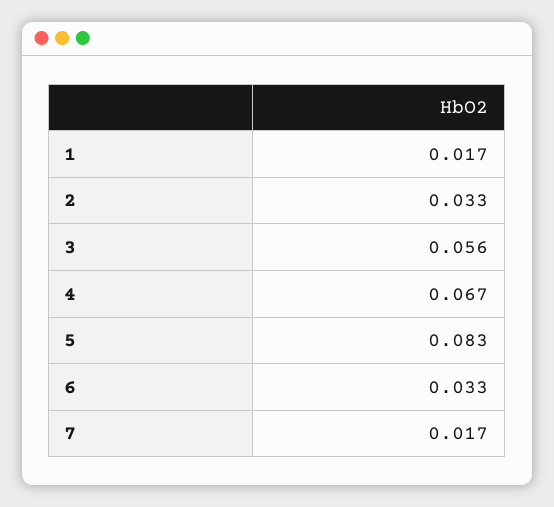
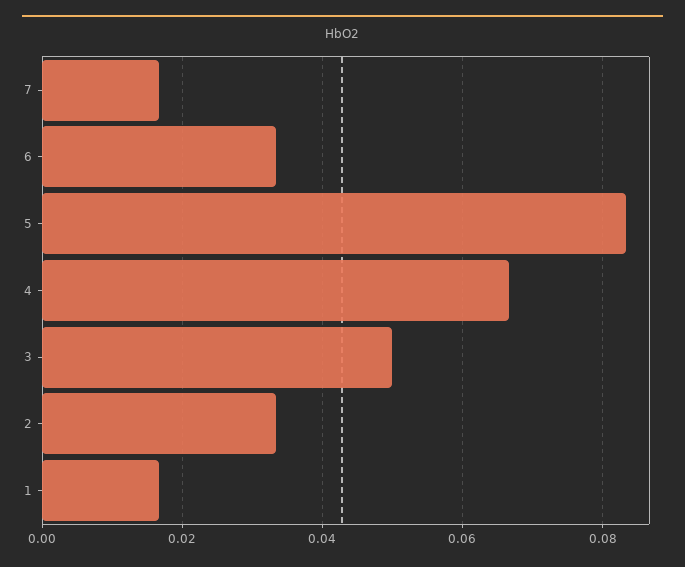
3: 0.056 -> 0.05

